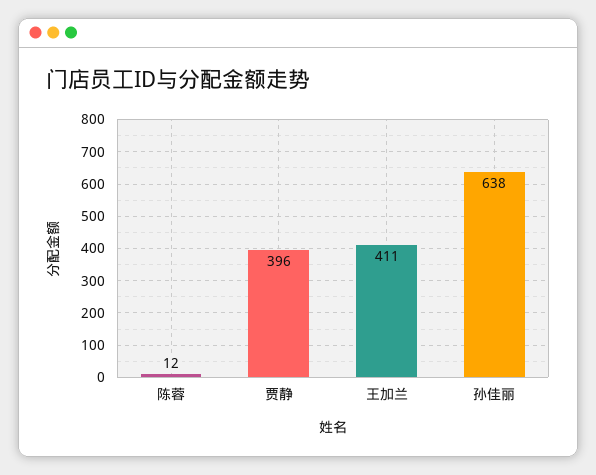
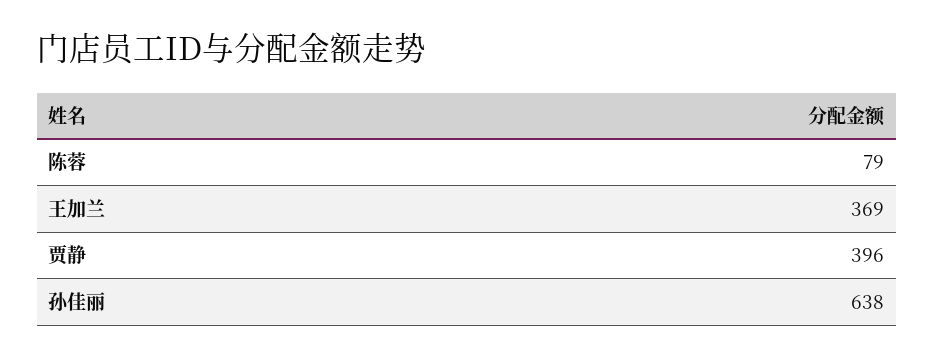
陈蓉: 12 -> 79
王加兰: 411 -> 369

